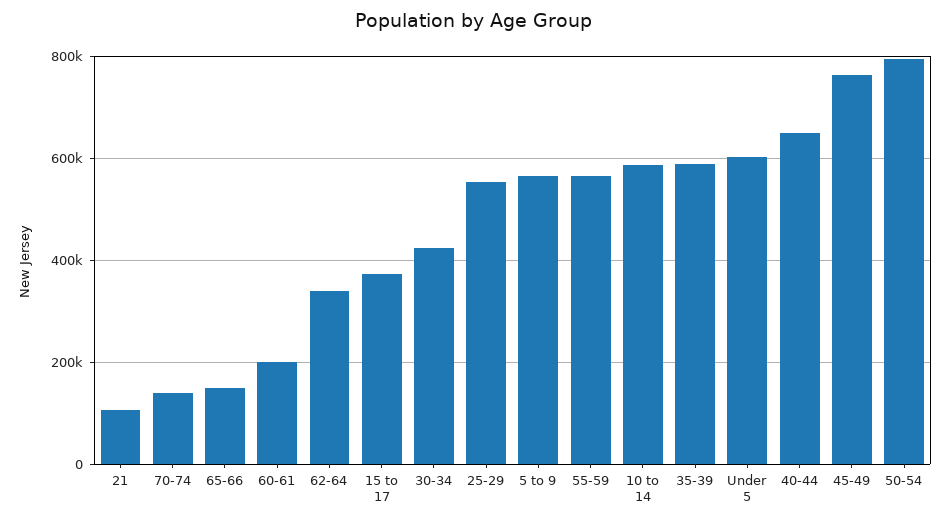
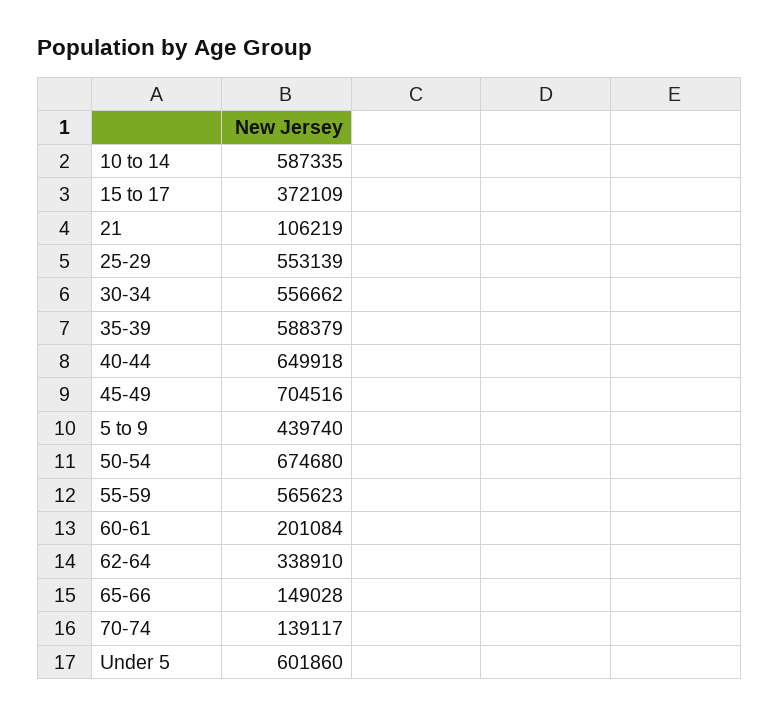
30-34: 420000 -> 556662
5 to 9: 560000 -> 439740
45-49: 760000 -> 704516
50-54: 800000 -> 674680

